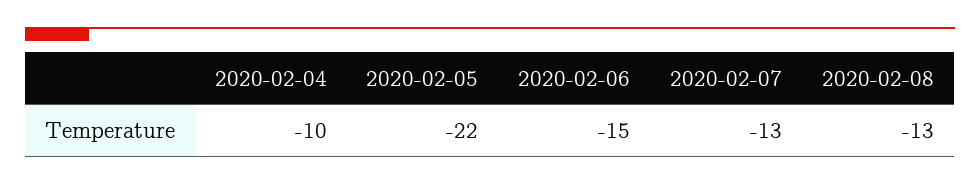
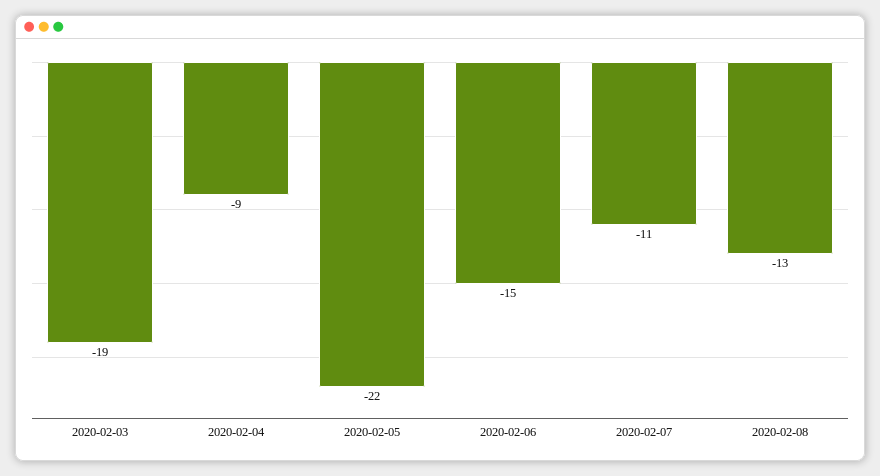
2020-02-04: -10 -> -9
2020-02-07: -13 -> -11
2020-02-03: none -> -19

